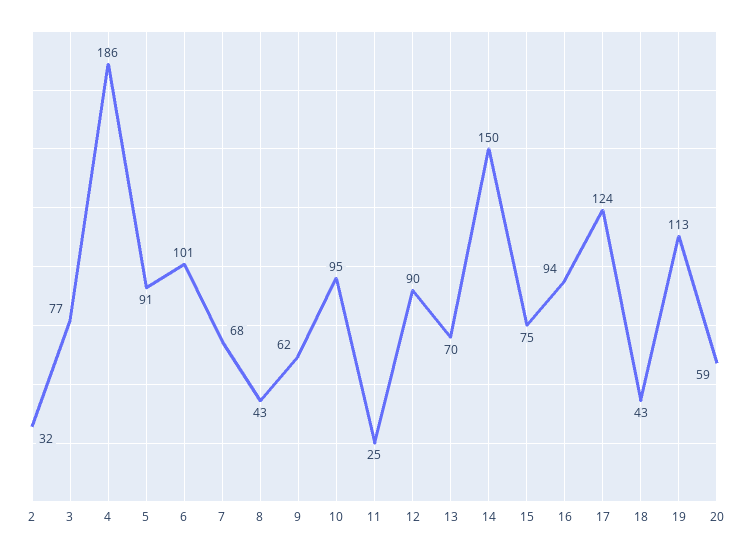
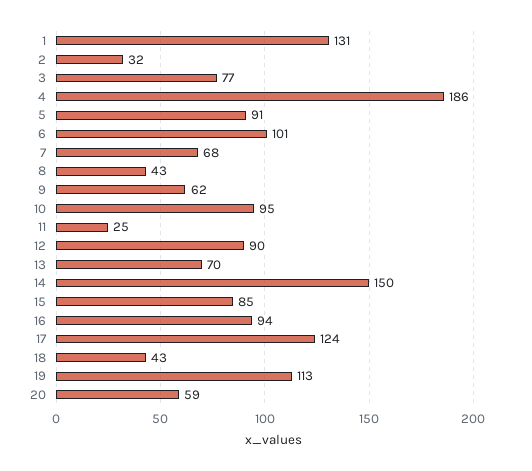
15: 75 -> 85
1: none -> 131

